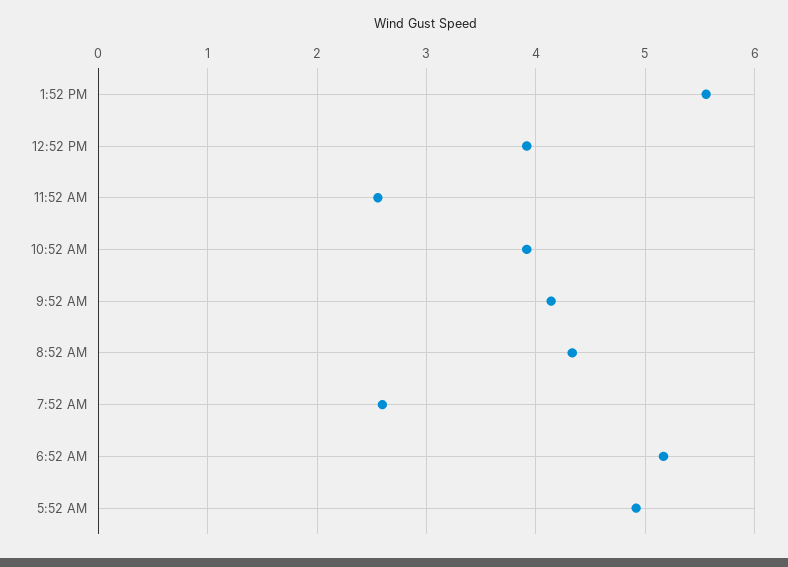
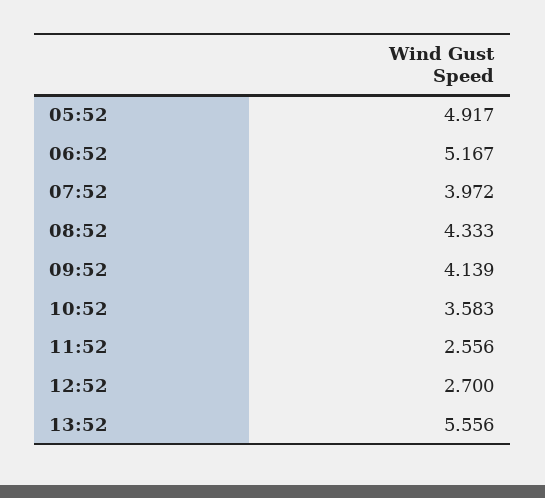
12:52 PM: 3.9 -> 2.7
10:52 AM: 3.9 -> 3.583
7:52 AM: 2.6 -> 3.972

